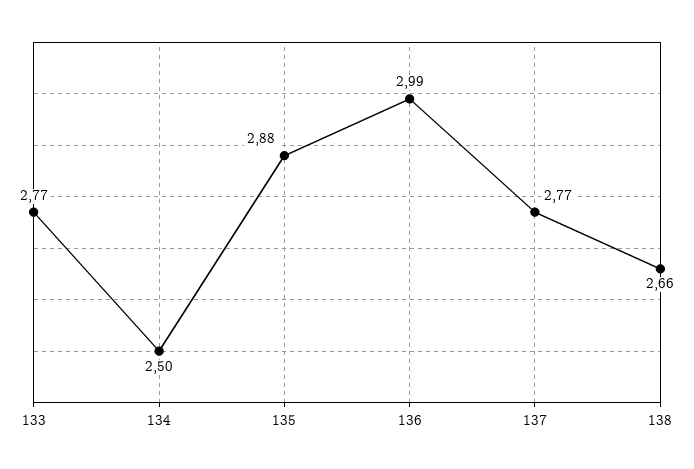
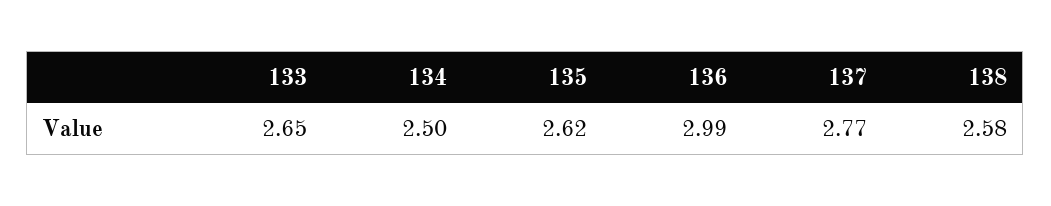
133: 2.77 -> 2.65
135: 2.88 -> 2.62
138: 2.66 -> 2.58

